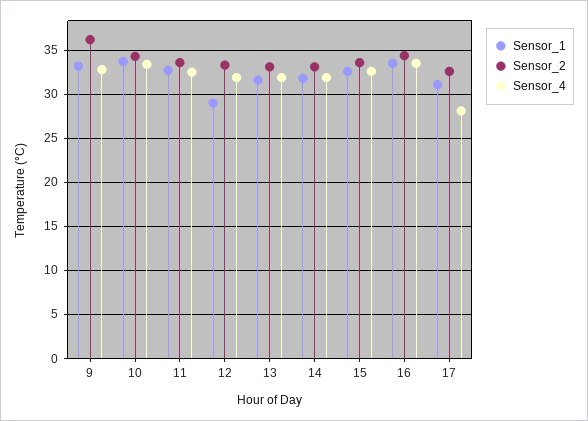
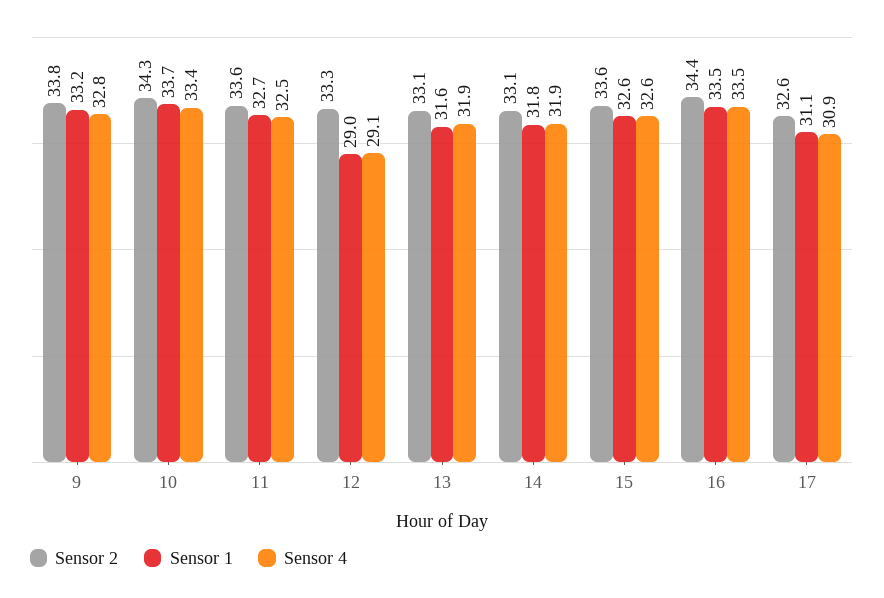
Sensor_2, 9: 36 -> 33.8
Sensor_4, 12: 32 -> 29.1
Sensor_4, 17: 28 -> 30.9

